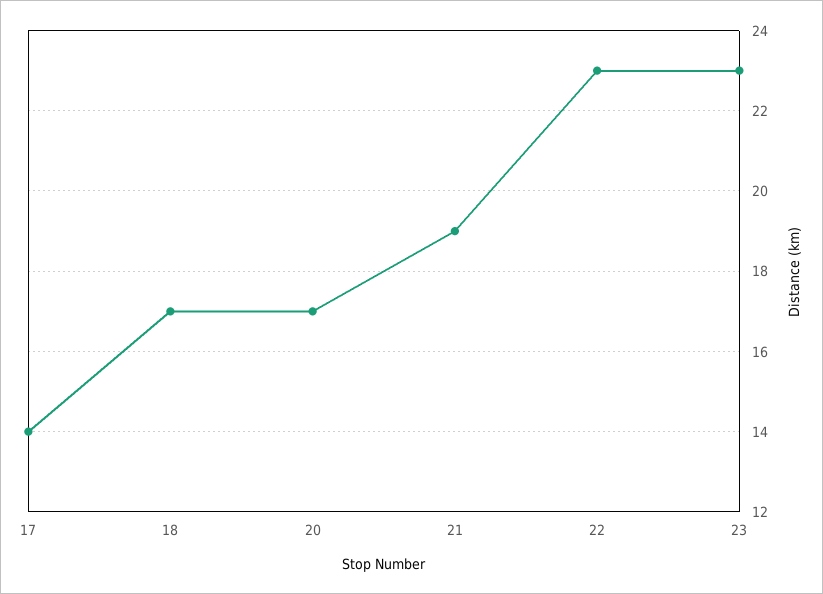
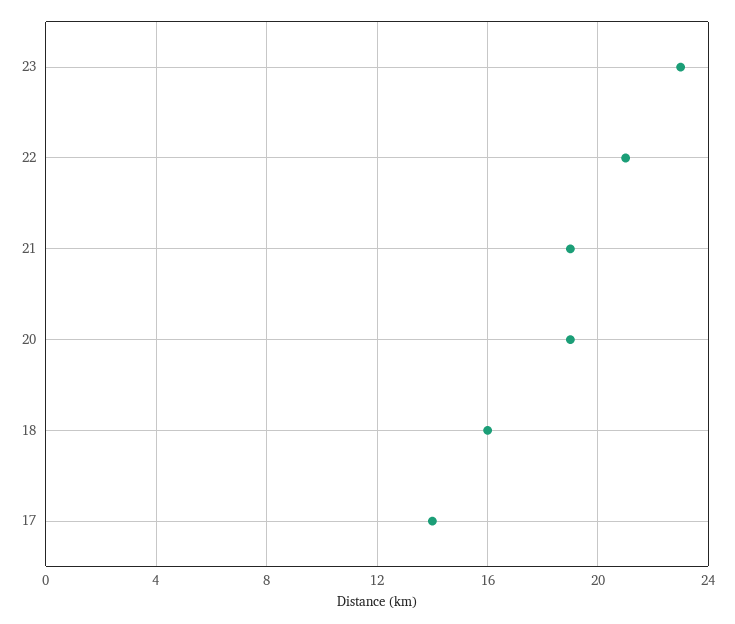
18: 17 -> 16
20: 17 -> 19
22: 23 -> 21

